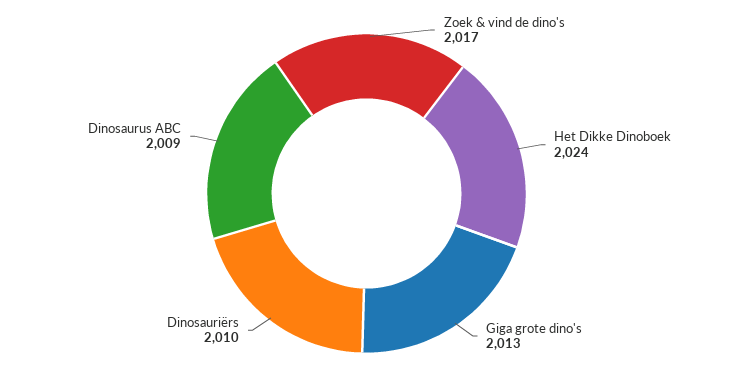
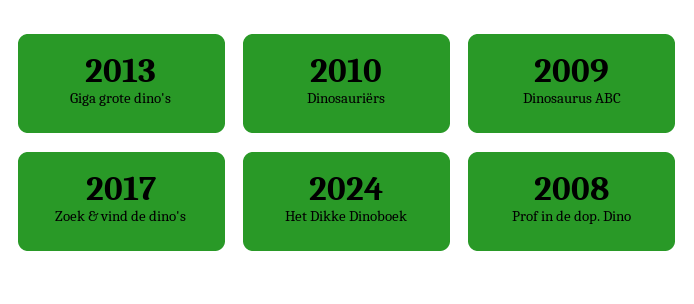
Prof in de dop. Dino: none -> 2008

